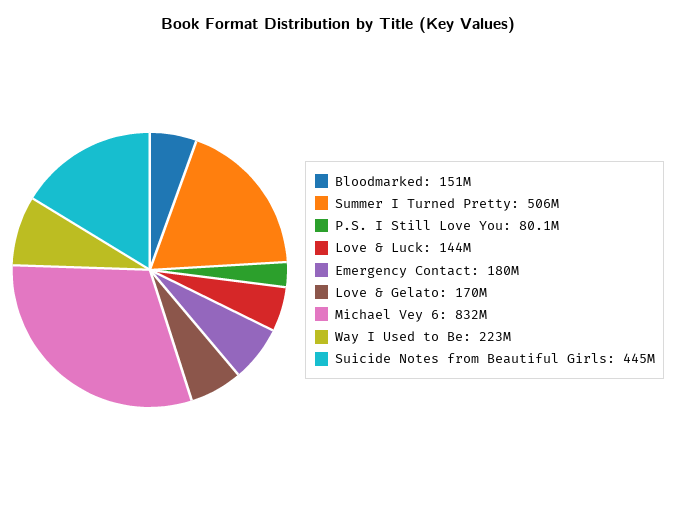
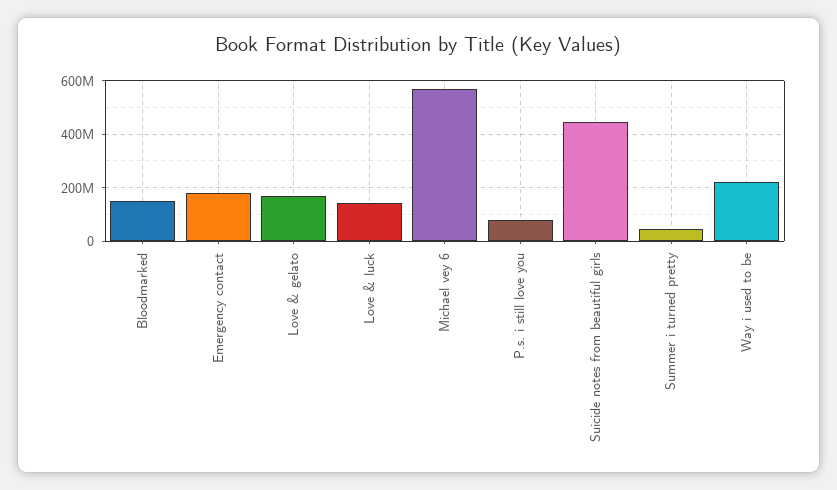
Summer I Turned Pretty: 506000000 -> 50000000
Michael Vey 6: 832000000 -> 575000000

